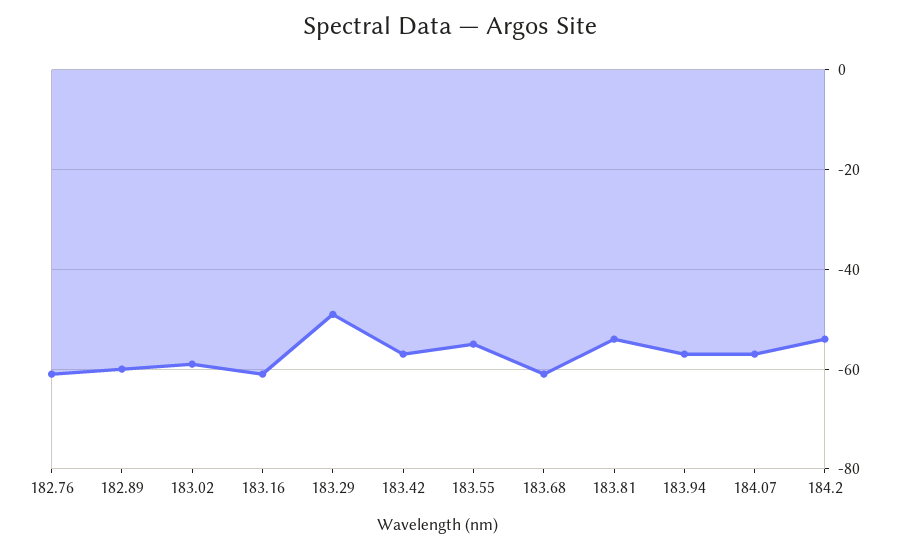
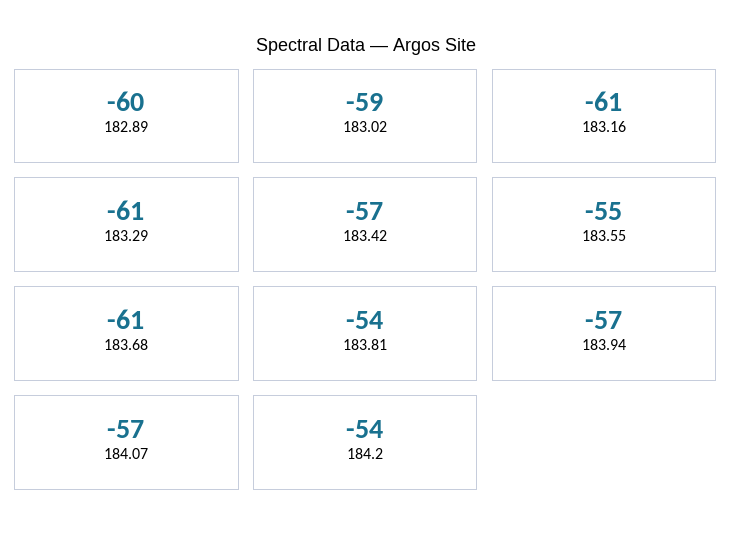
182.76: -60 -> none
183.29: -50 -> -61

